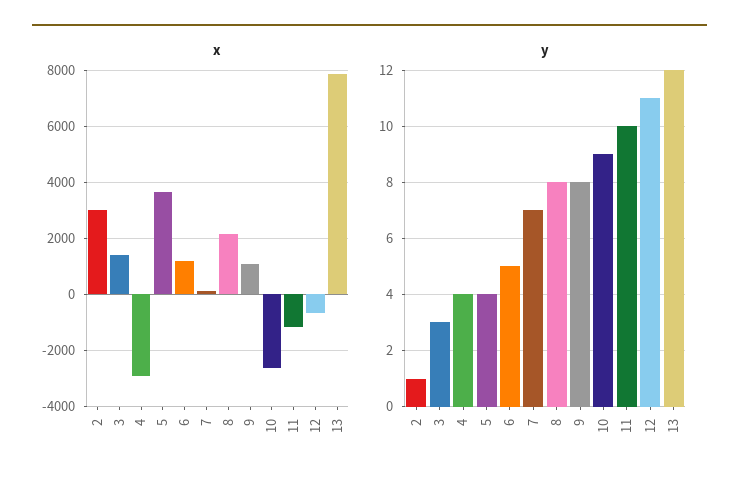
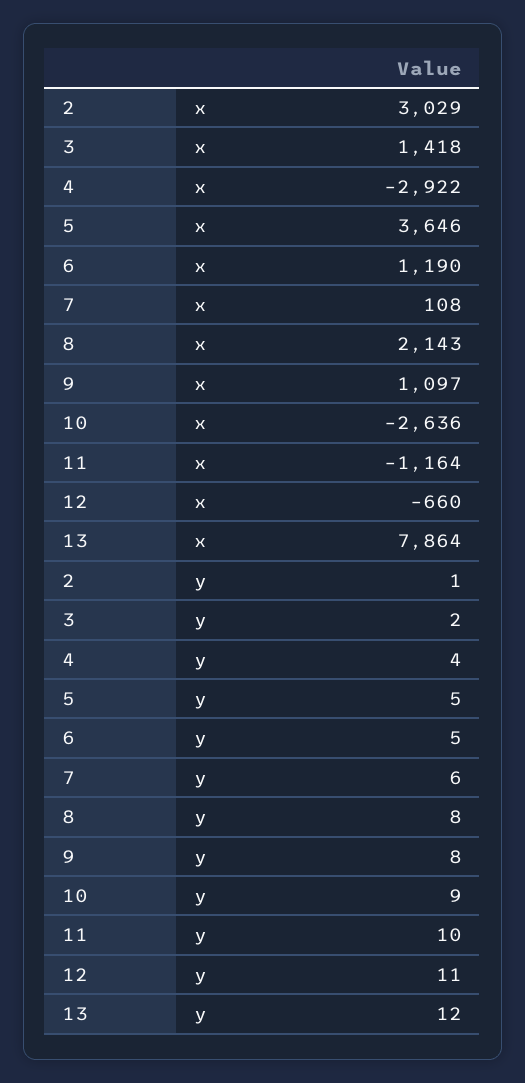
y, 3: 3 -> 2
y, 5: 4 -> 5
y, 7: 7 -> 6

